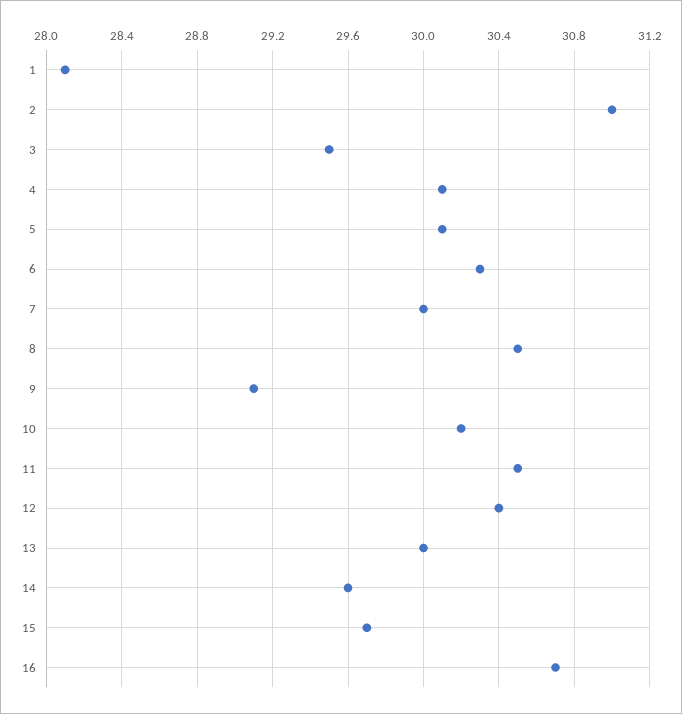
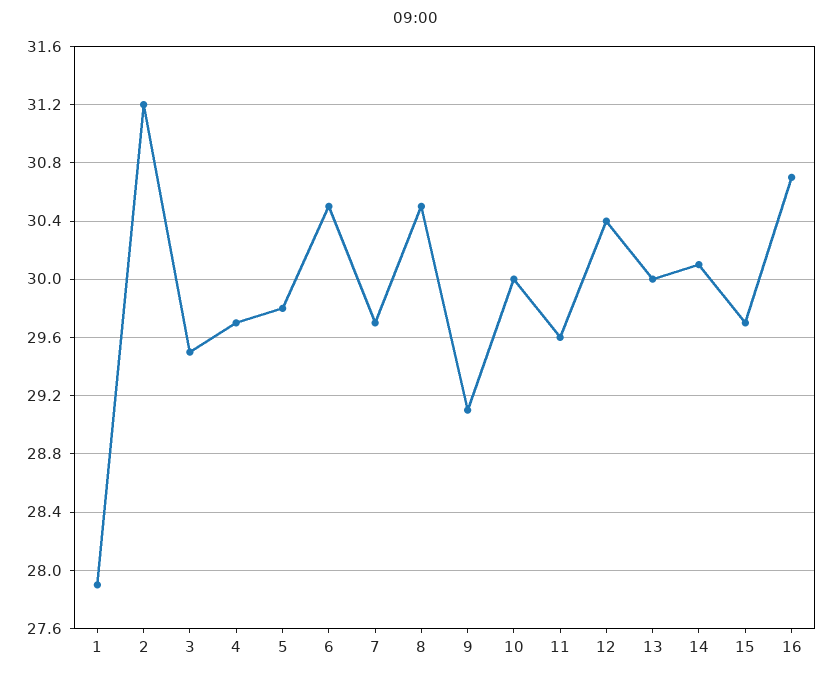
1: 28.1 -> 27.9
2: 31 -> 31.2
4: 30.1 -> 29.7
5: 30.1 -> 29.8
6: 30.3 -> 30.5
7: 30 -> 29.7
10: 30.2 -> 30
11: 30.5 -> 29.6
14: 29.6 -> 30.1

